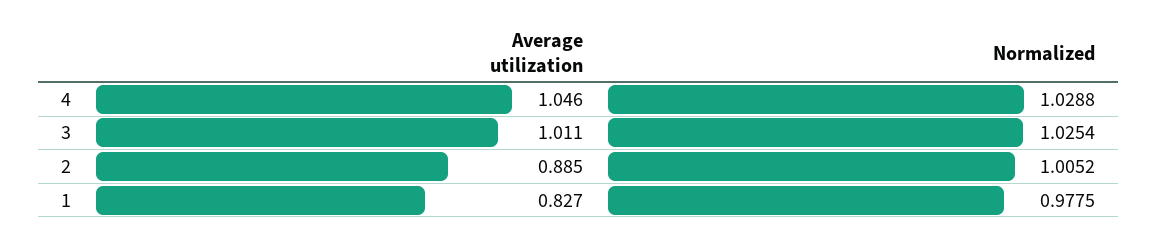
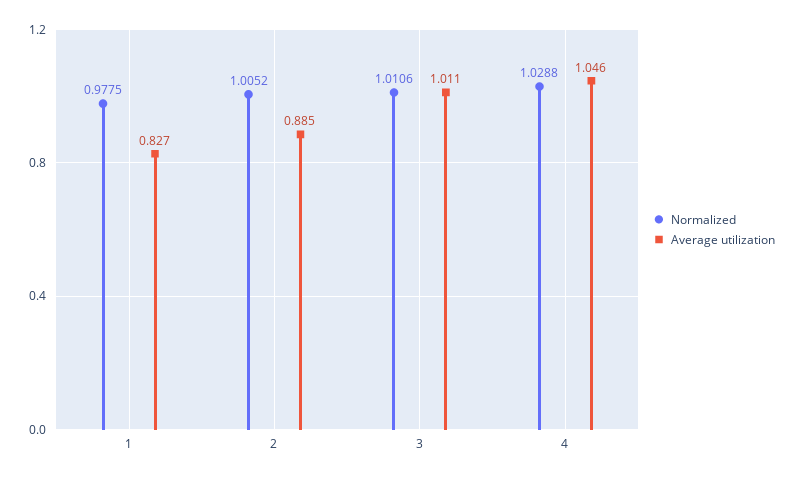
Normalized, 3: 1.0254 -> 1.0106

